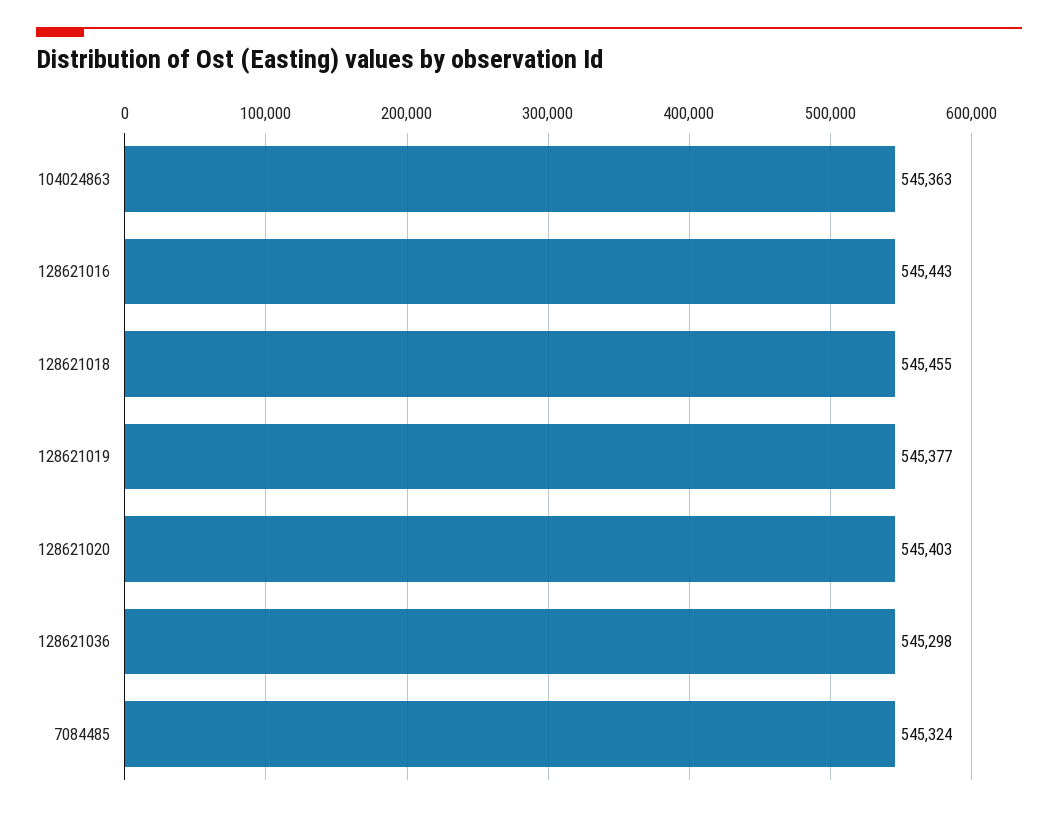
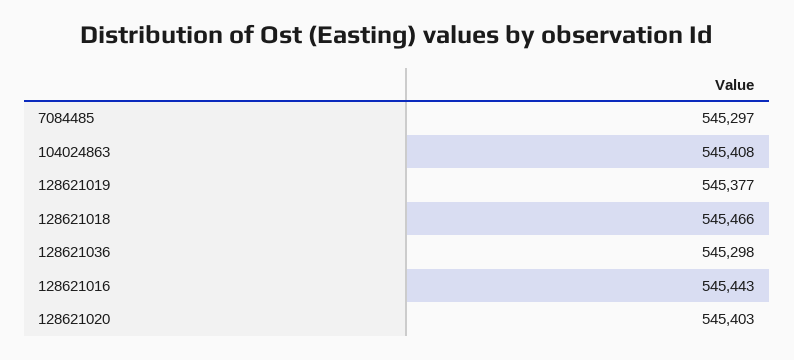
104024863: 545363 -> 545408
128621018: 545455 -> 545466
7084485: 545324 -> 545297

